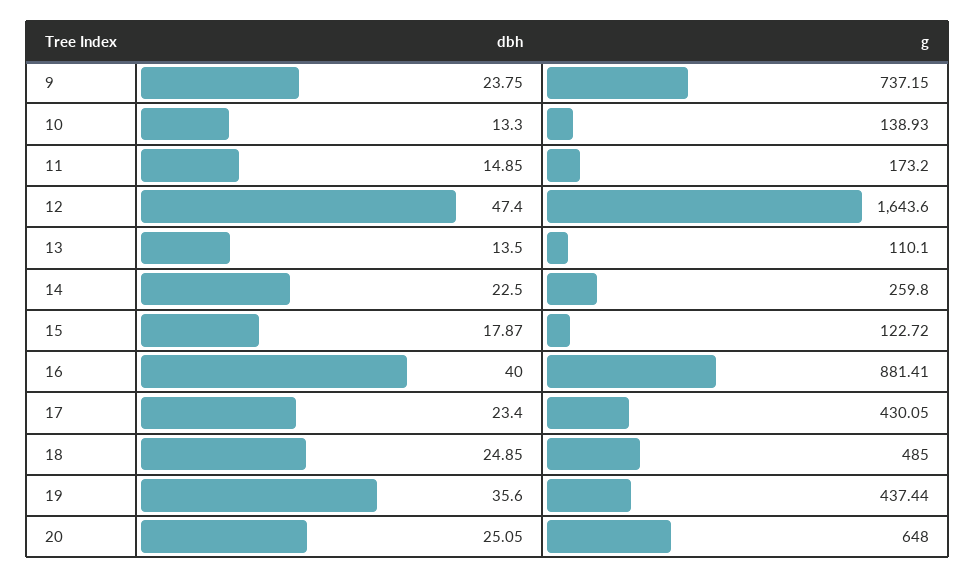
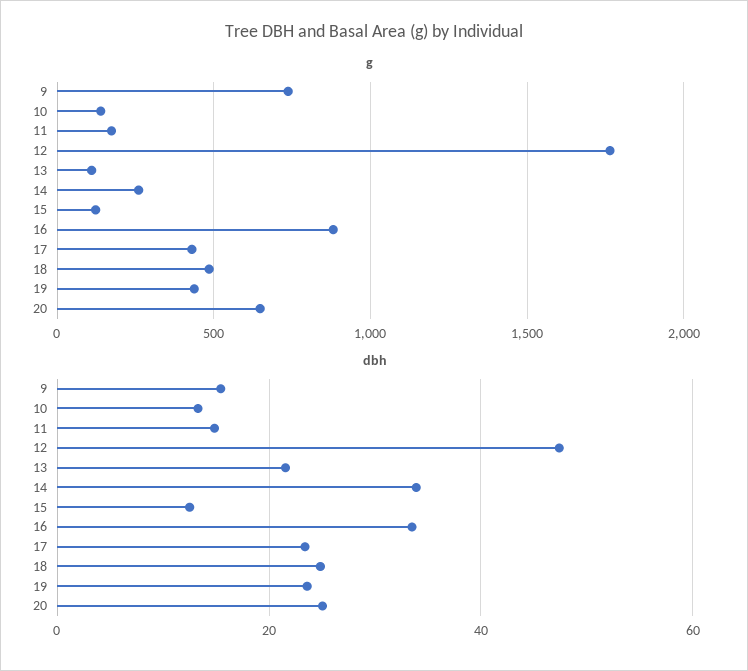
dbh, 9: 23.75 -> 16
g, 12: 1643.6 -> 1750
dbh, 13: 13.5 -> 22
dbh, 14: 22.5 -> 34
dbh, 15: 17.87 -> 12
dbh, 16: 40 -> 34
dbh, 19: 35.6 -> 24

